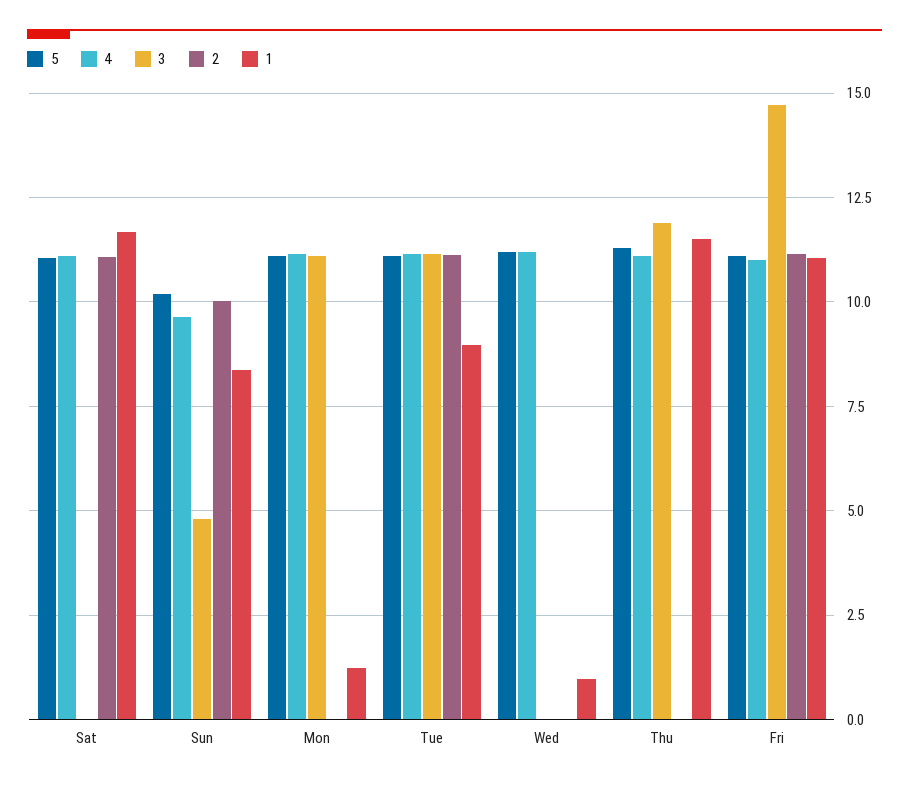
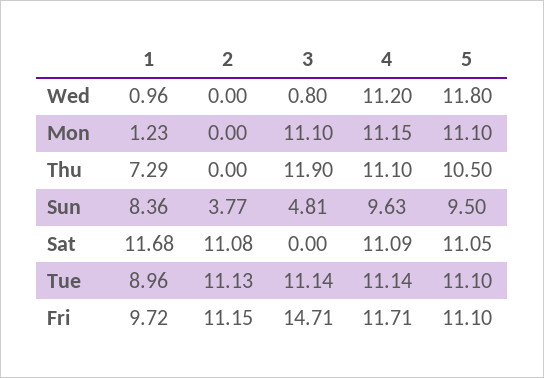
5, Sun: 10.25 -> 9.5
2, Sun: 10 -> 3.77
5, Wed: 11.25 -> 11.8
3, Wed: 0 -> 0.8
5, Thu: 11.25 -> 10.5
1, Thu: 11.5 -> 7.29
4, Fri: 11 -> 11.71
1, Fri: 11 -> 9.72

